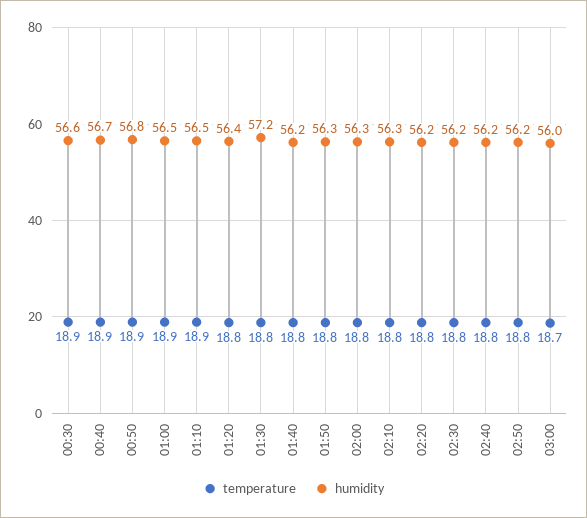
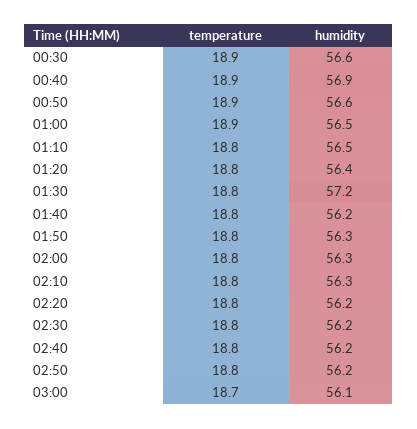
humidity, 00:40: 56.7 -> 56.9
humidity, 00:50: 56.8 -> 56.6
temperature, 01:10: 18.9 -> 18.8
humidity, 03:00: 56 -> 56.1

